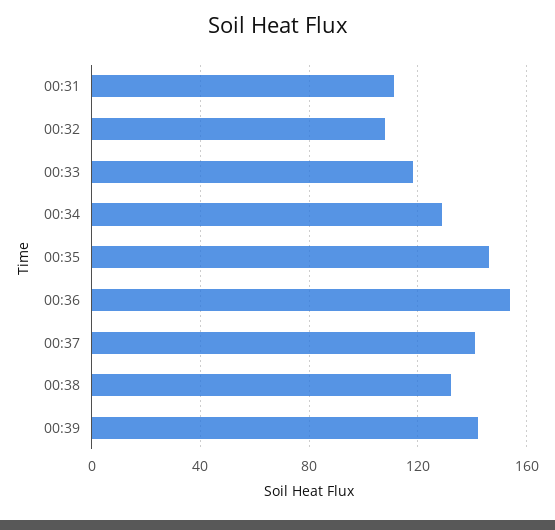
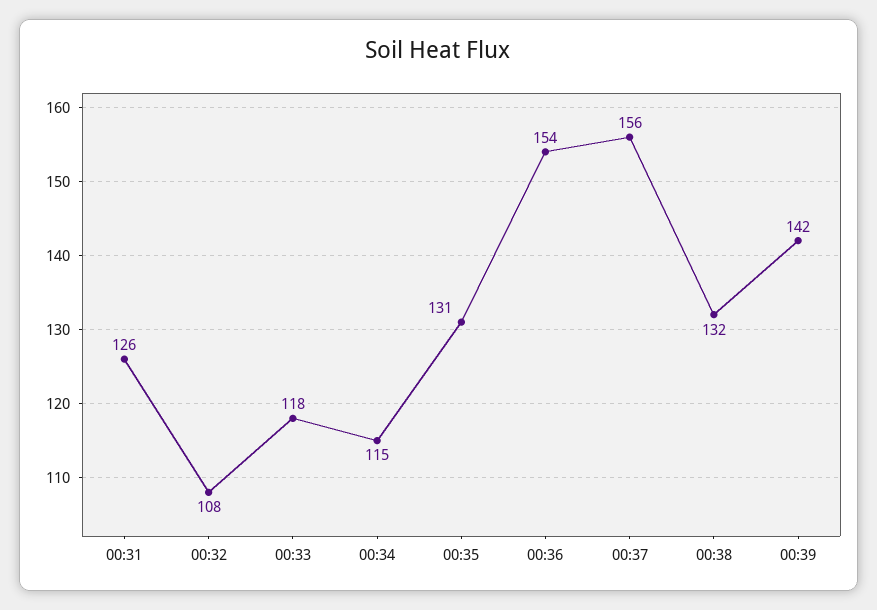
00:31: 110 -> 126
00:34: 130 -> 115
00:35: 145 -> 131
00:37: 140 -> 156

